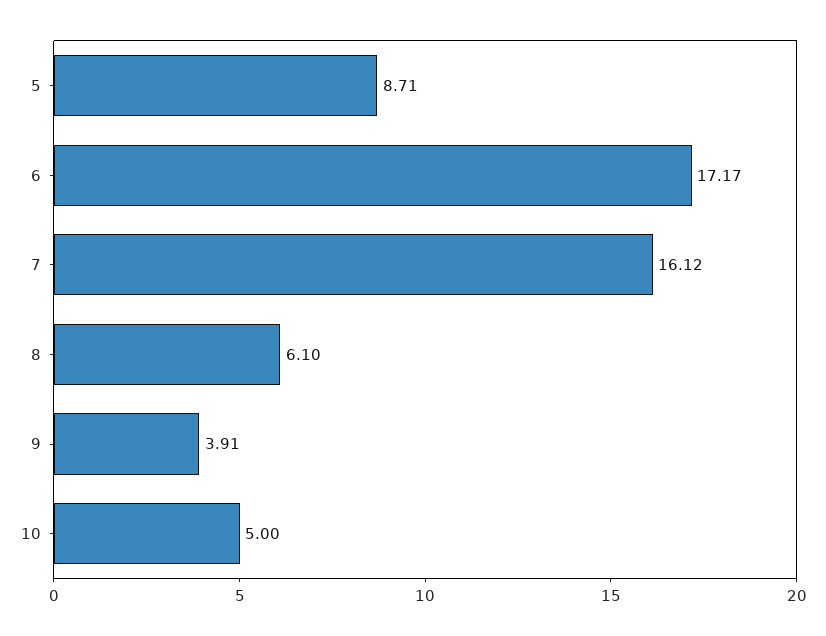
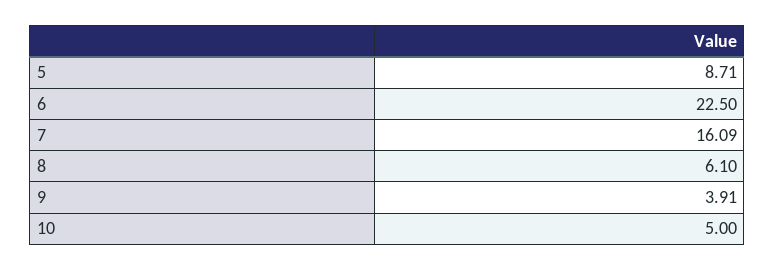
6: 17.17 -> 22.5
7: 16.12 -> 16.09

